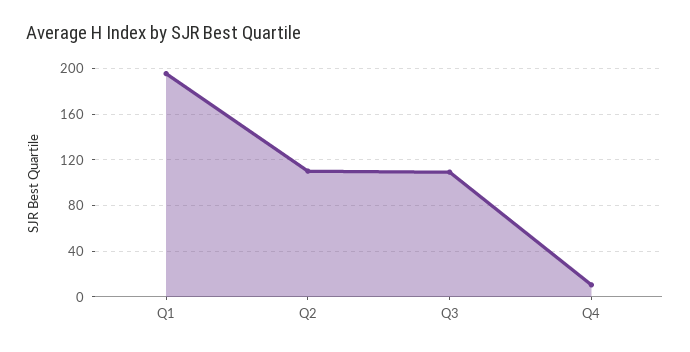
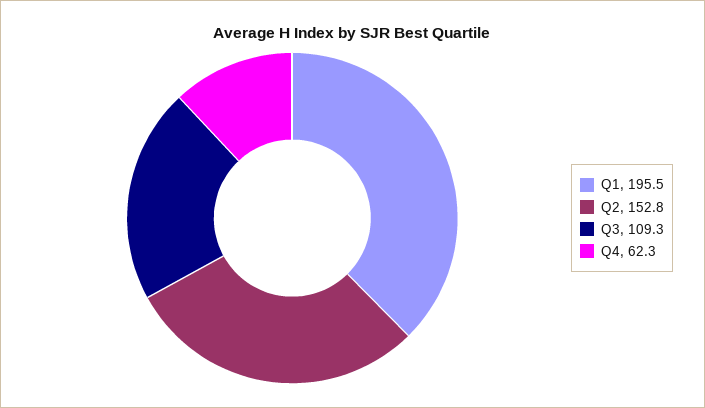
Q2: 110 -> 152.8
Q4: 10 -> 62.3

